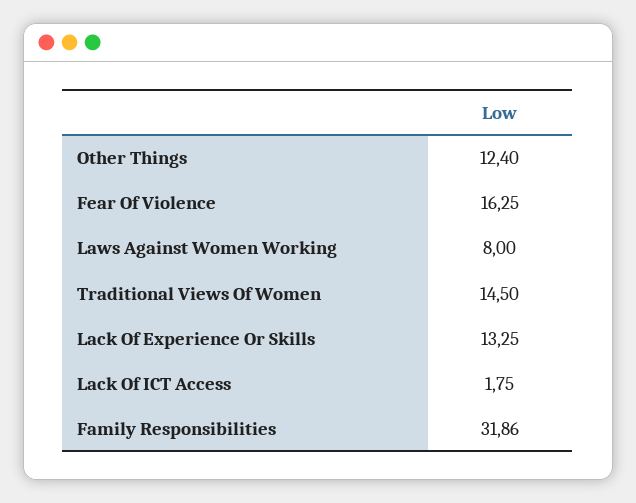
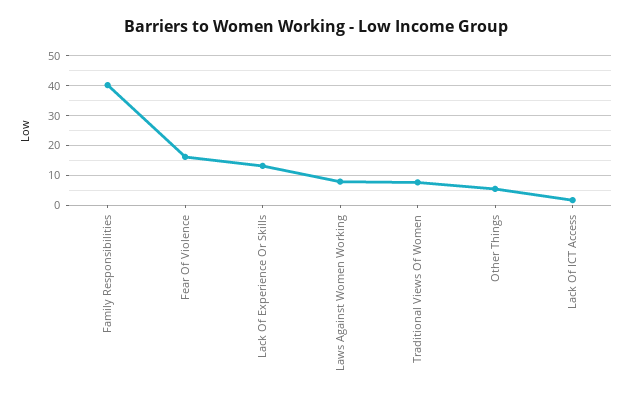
Other Things: 12.4 -> 5
Traditional Views Of Women: 14.5 -> 7.5
Family Responsibilities: 31.86 -> 40

